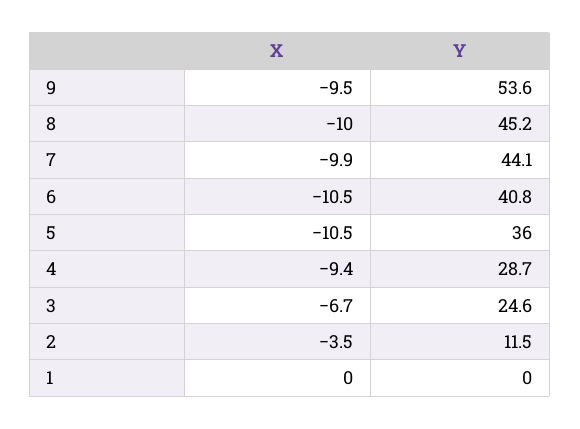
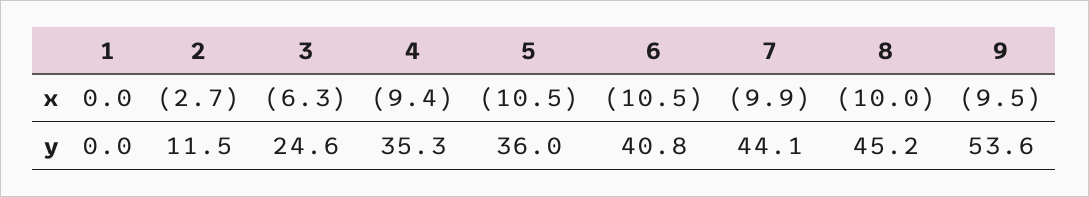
Y, 4: 28.7 -> 35.3
X, 3: -6.7 -> -6.3
X, 2: -3.5 -> -2.7

